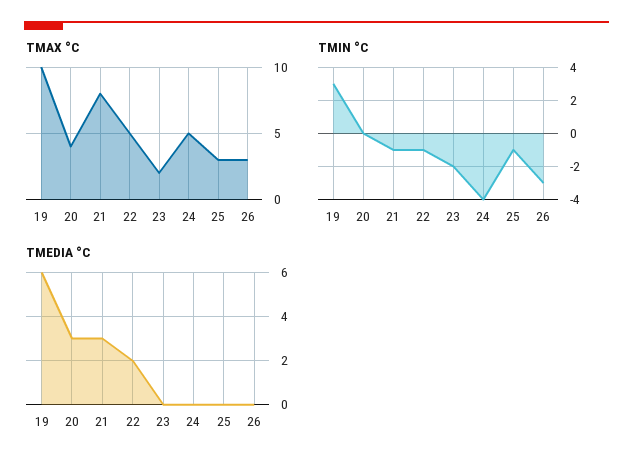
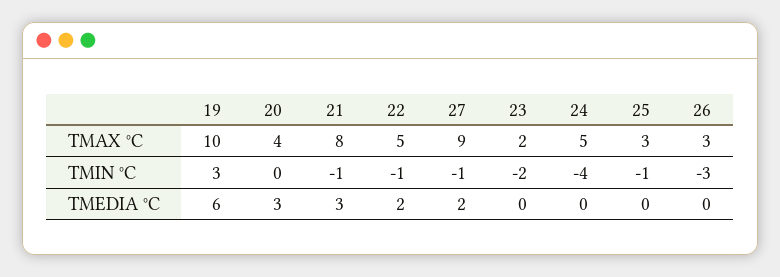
TMAX °C, 27: none -> 9
TMIN °C, 27: none -> -1
TMEDIA °C, 27: none -> 2

